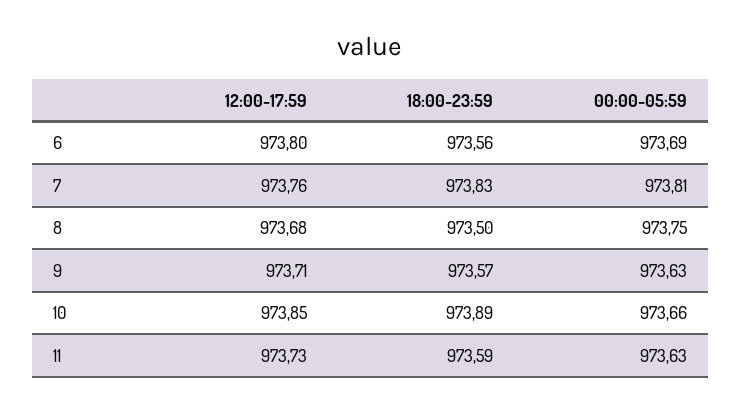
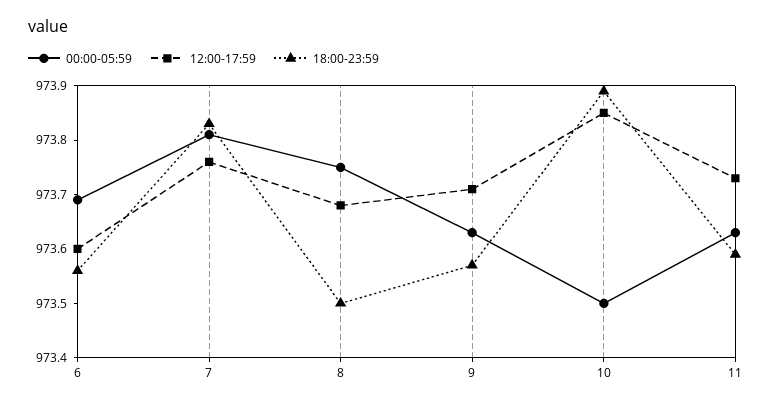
12:00-17:59, 6: 973.8 -> 973.6
00:00-05:59, 10: 973.66 -> 973.5

